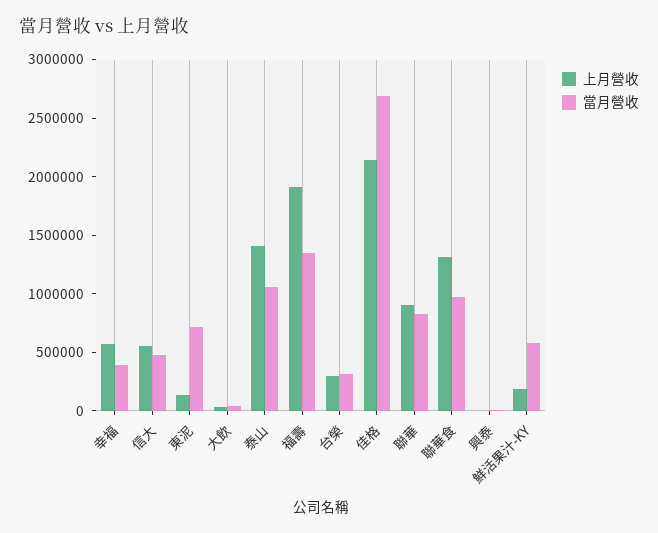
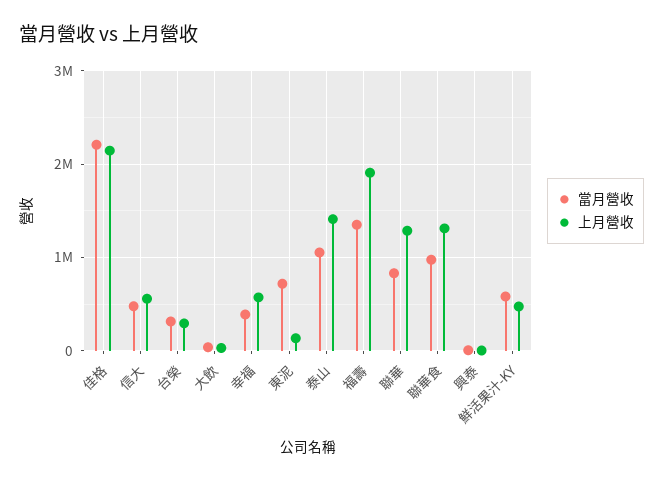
當月營收, 佳格: 2700000 -> 2200000
上月營收, 聯華: 900000 -> 1300000
上月營收, 鮮活果汁-KY: 200000 -> 500000

